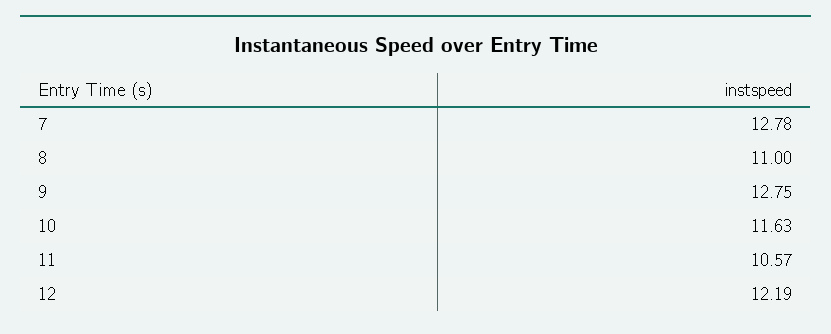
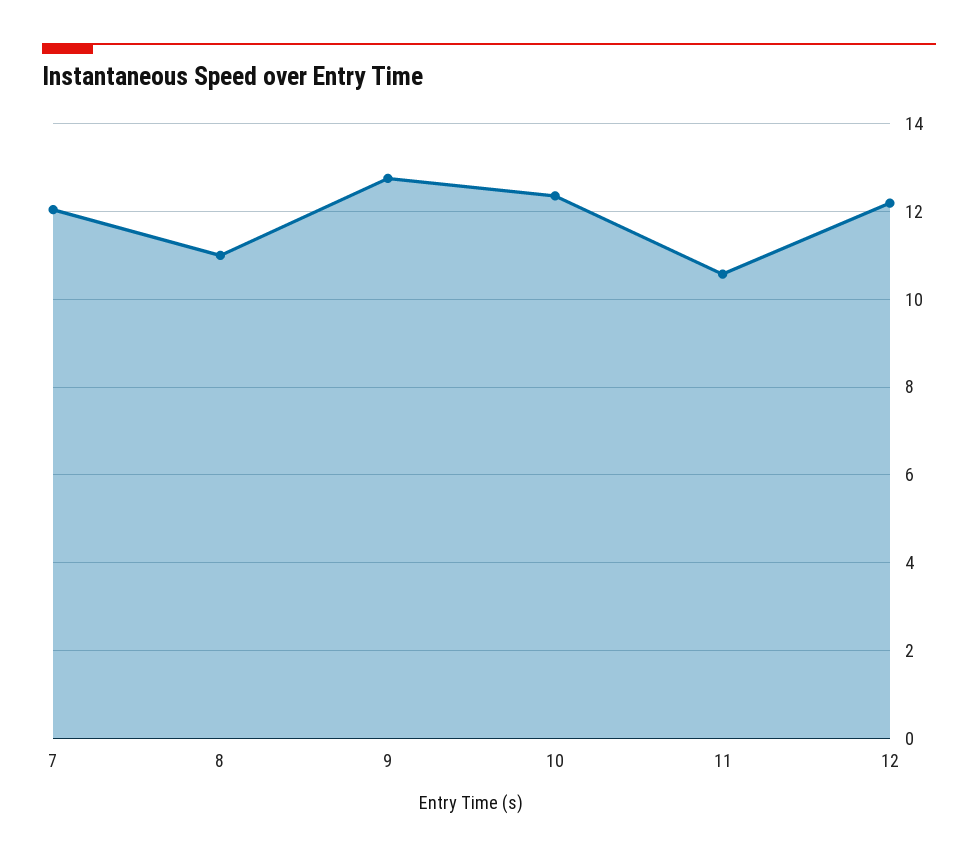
7: 12.78 -> 12
10: 11.63 -> 12.4

